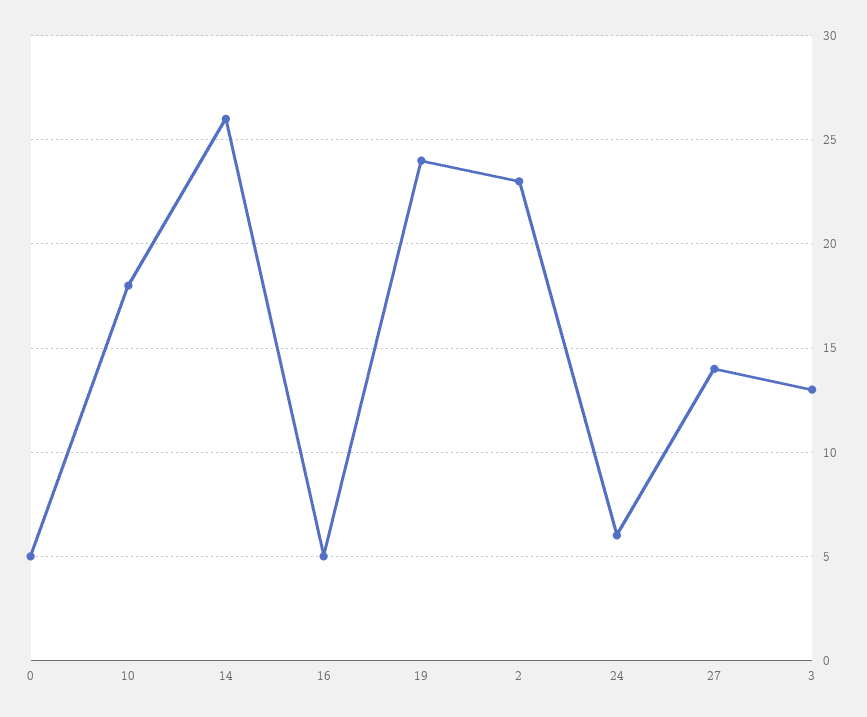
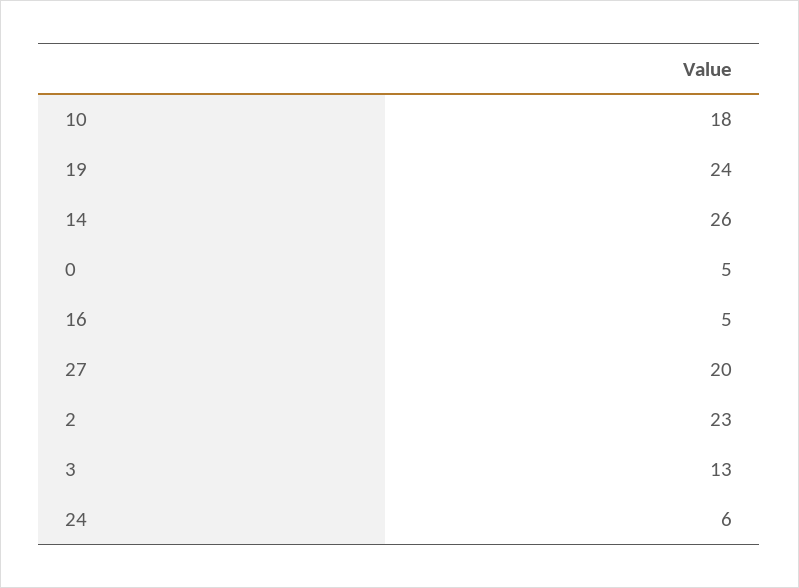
27: 14 -> 20

